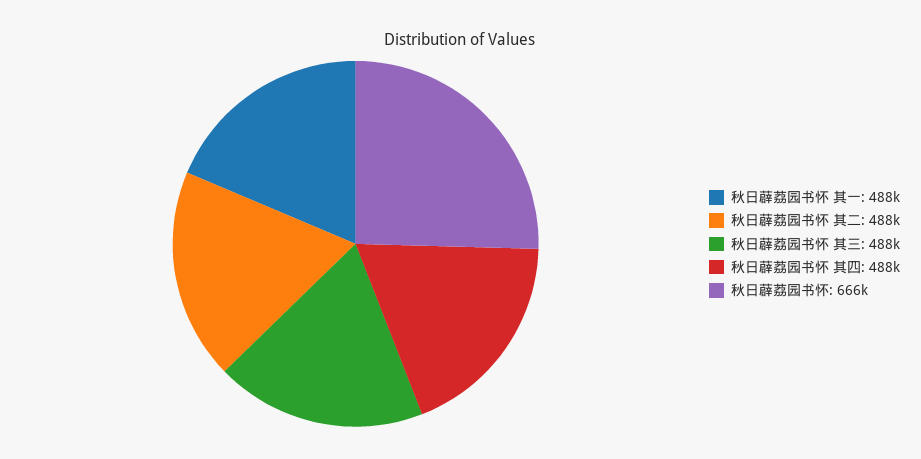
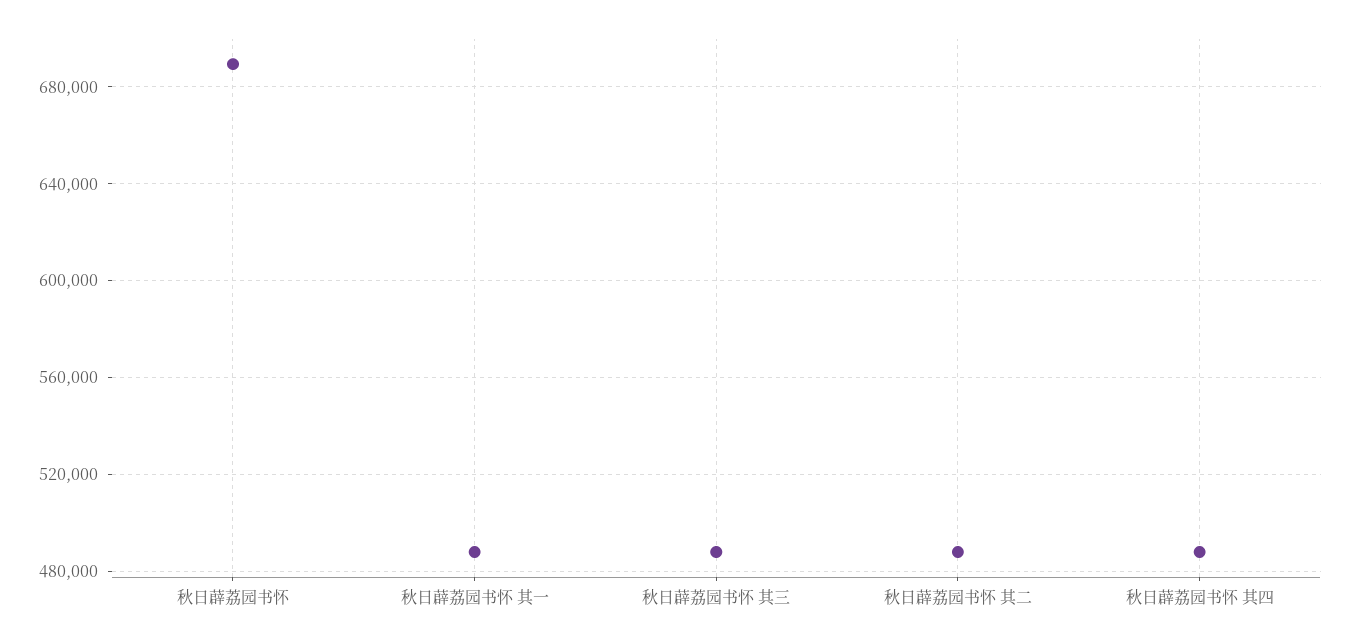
秋日薜荔园书怀: 666000 -> 690000

